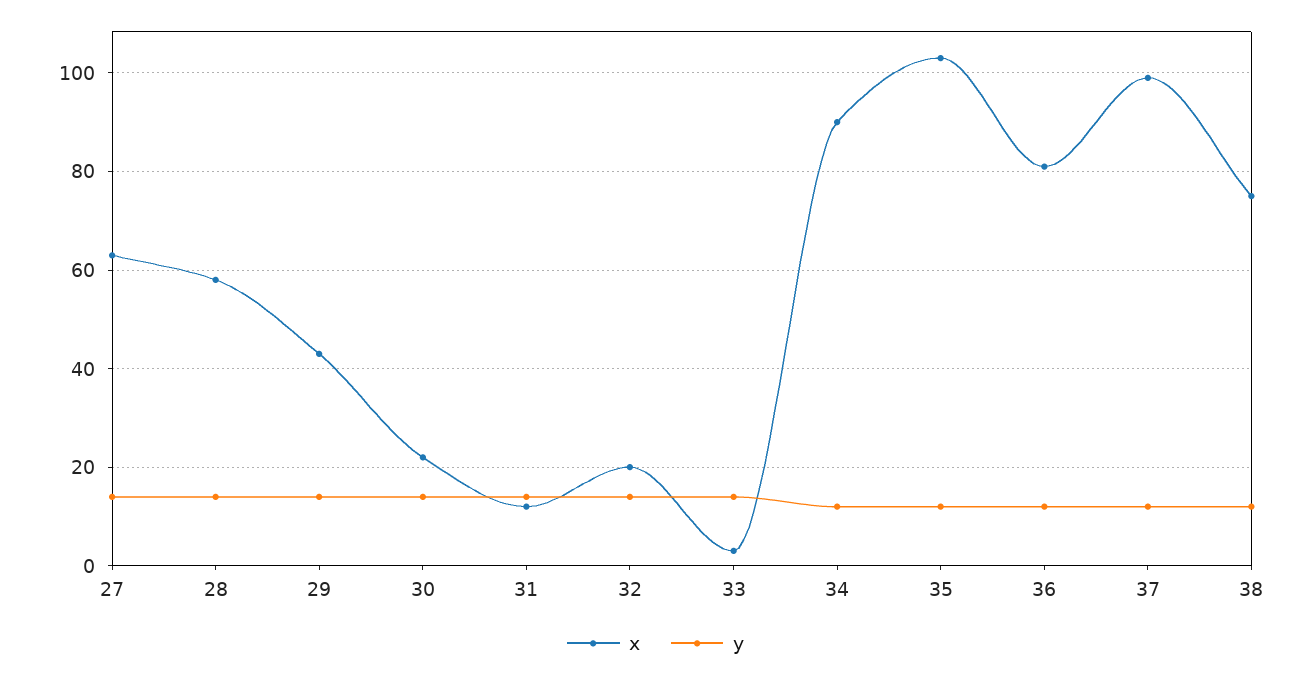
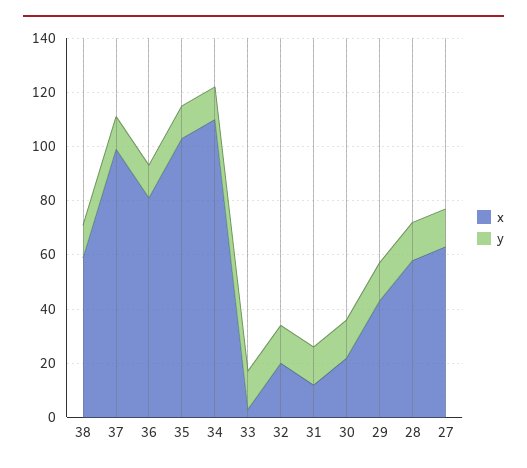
x, 34: 90 -> 110
x, 38: 75 -> 60

